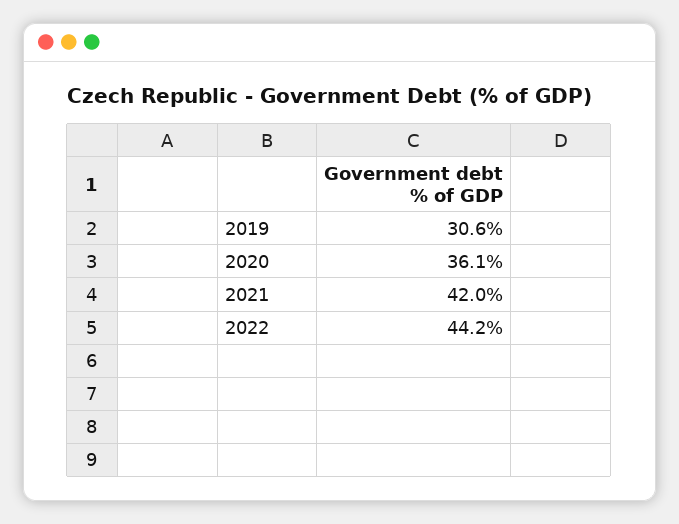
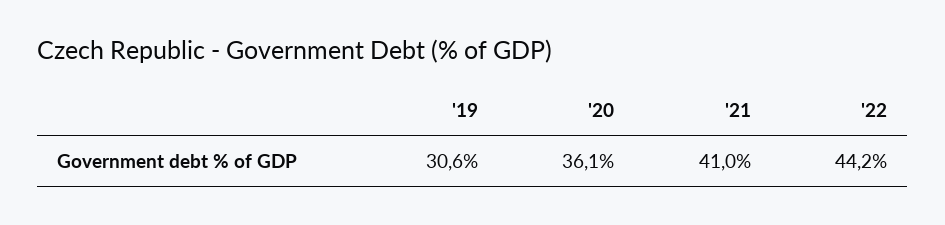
2021: 42 -> 41

